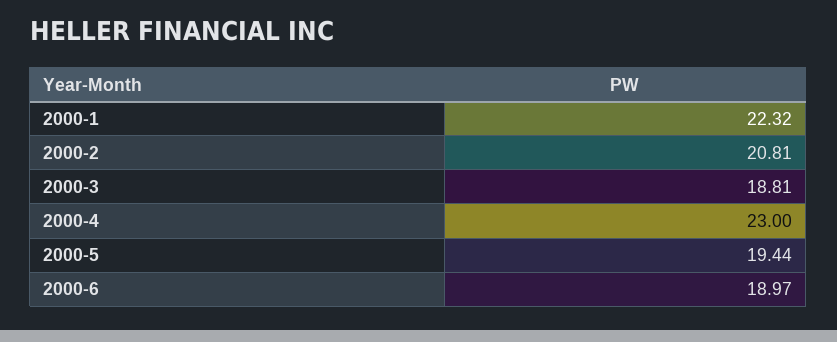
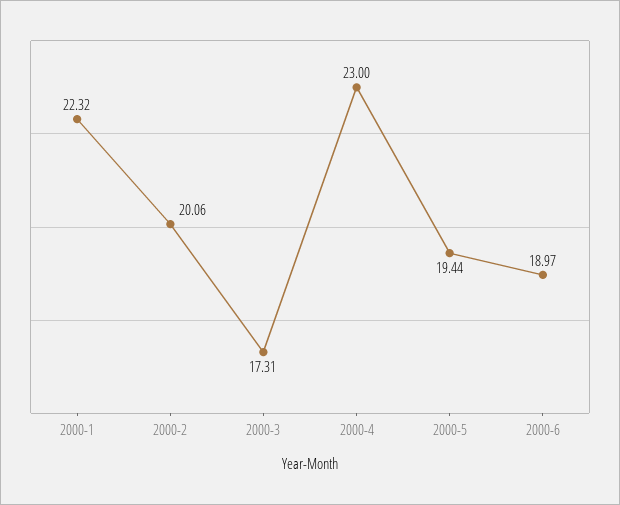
2000-2: 20.81 -> 20.06
2000-3: 18.81 -> 17.31

